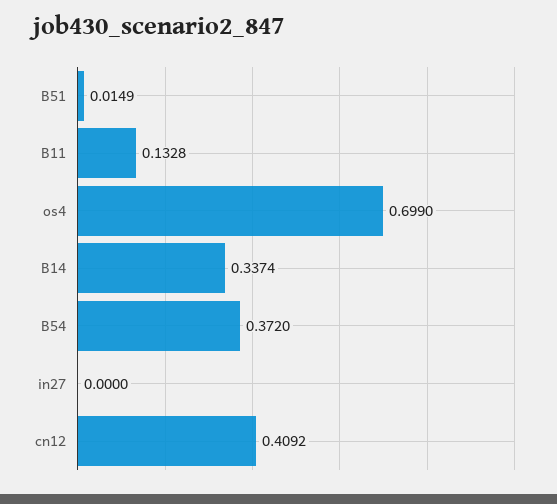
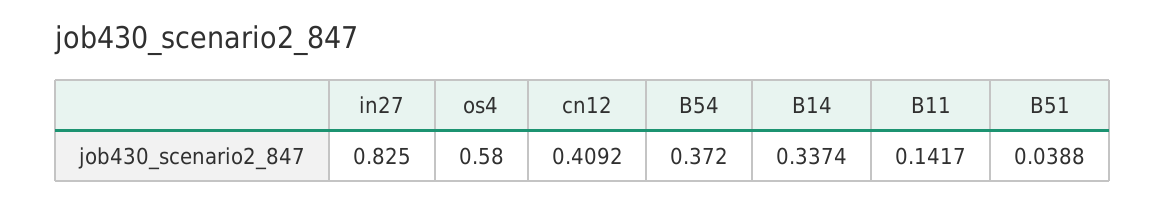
B51: 0.0149 -> 0.0388
B11: 0.1328 -> 0.1417
os4: 0.699 -> 0.58
in27: 0 -> 0.825

